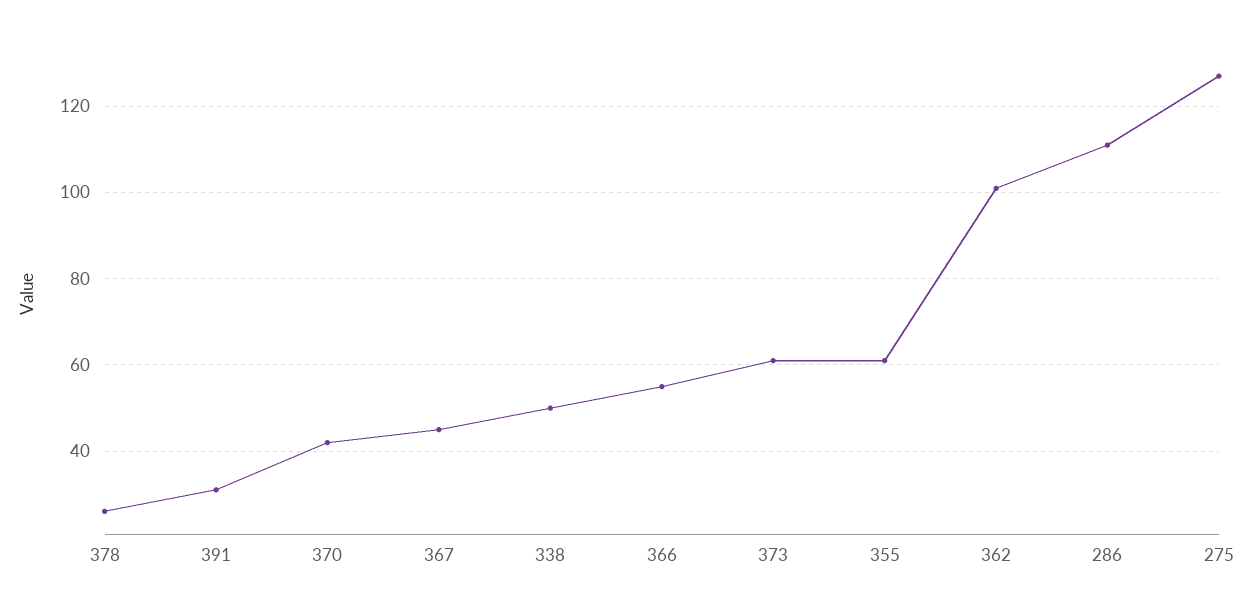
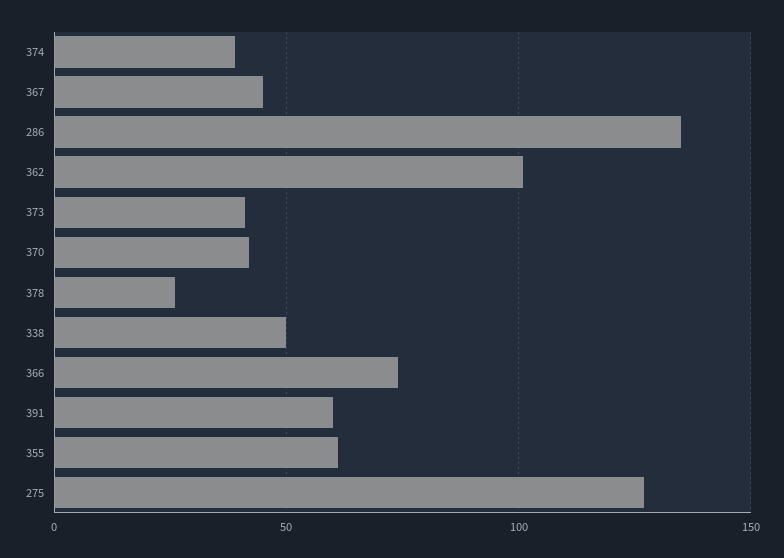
391: 30 -> 60
366: 55 -> 75
373: 60 -> 40
286: 110 -> 135
374: none -> 40

